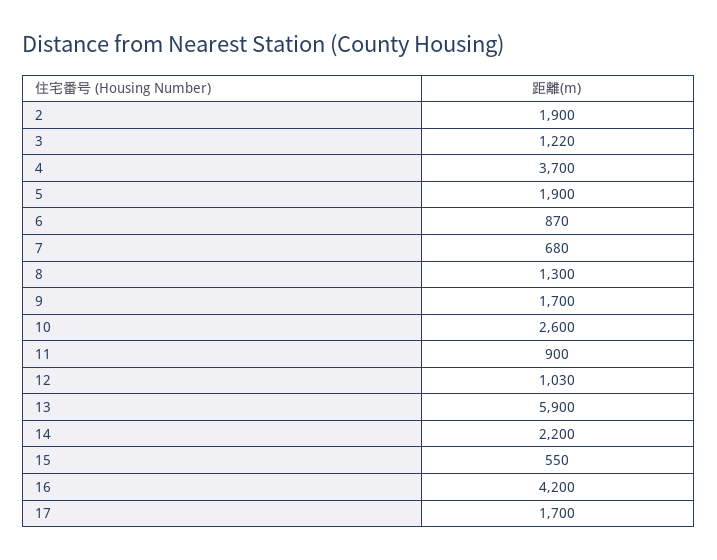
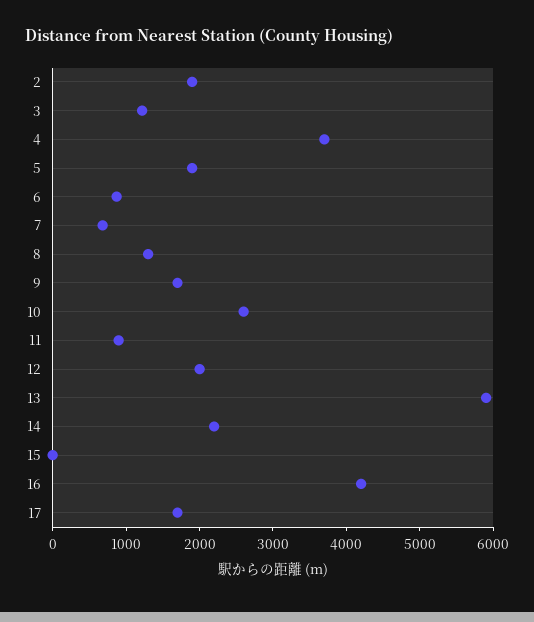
12: 1030 -> 2000
15: 550 -> 0

